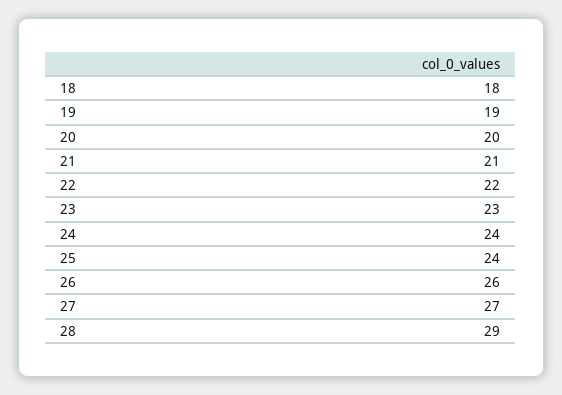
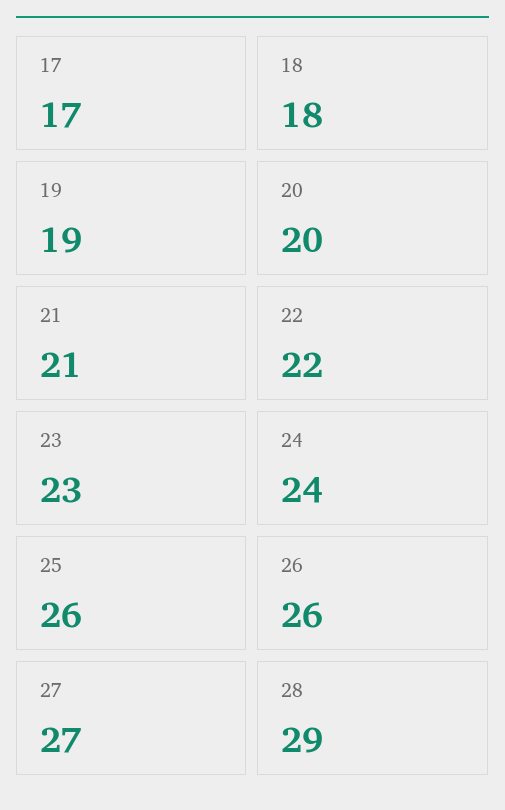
25: 24 -> 26
17: none -> 17

